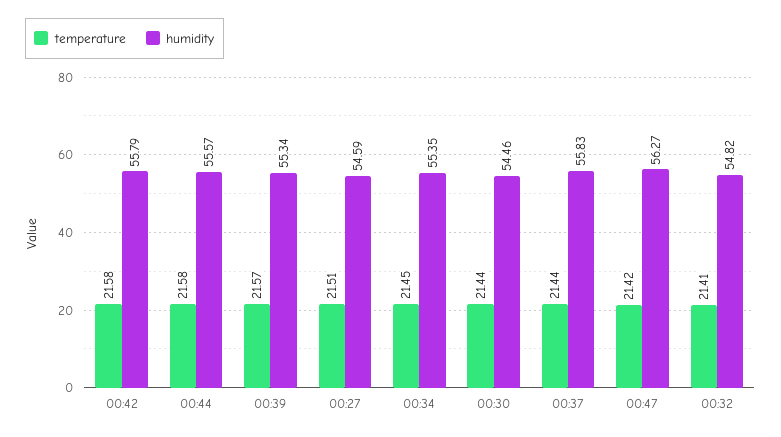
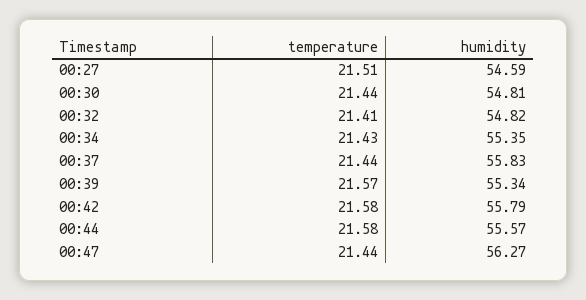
temperature, 00:34: 21.45 -> 21.43
humidity, 00:30: 54.46 -> 54.81
temperature, 00:47: 21.42 -> 21.44

